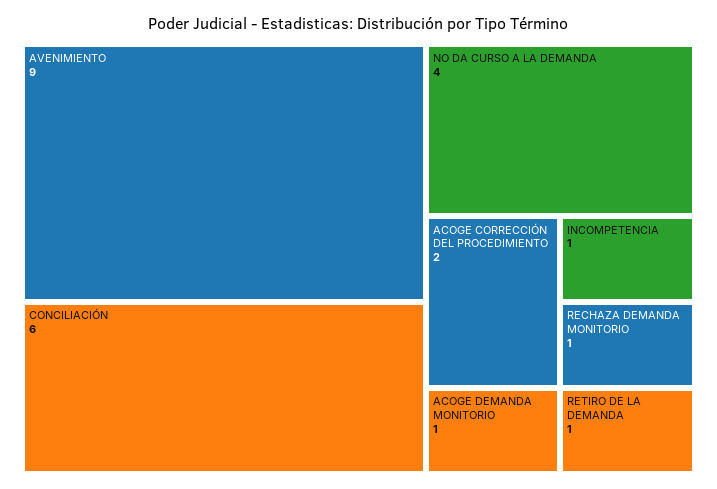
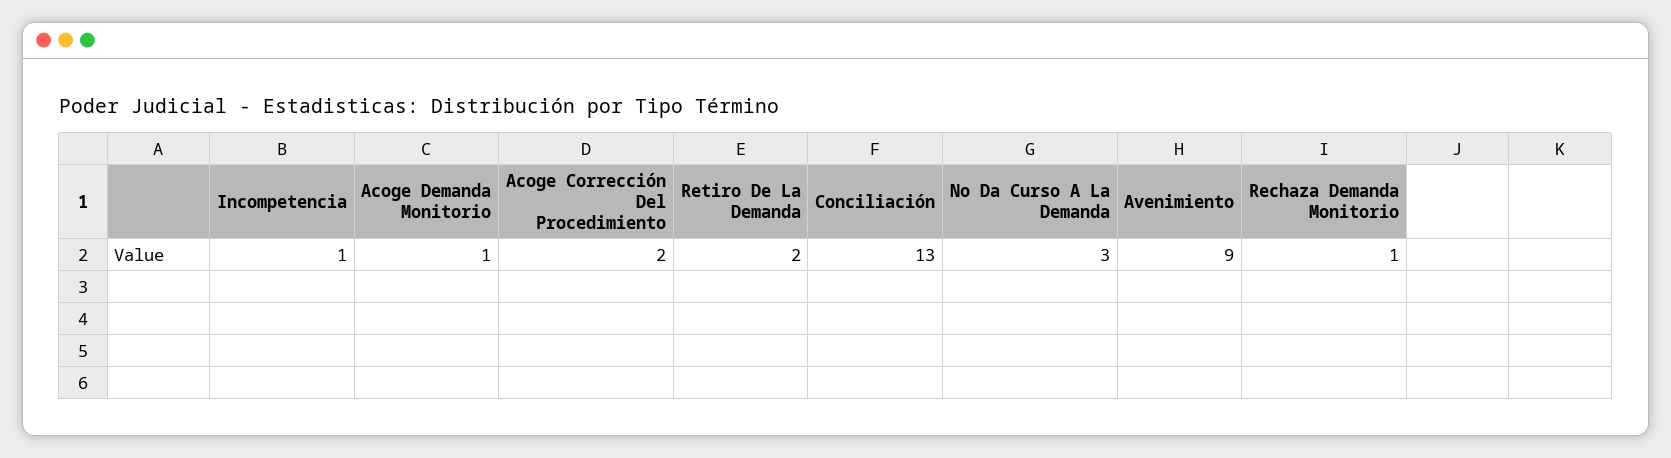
CONCILIACIÓN: 6 -> 13
NO DA CURSO A LA DEMANDA: 4 -> 3
RETIRO DE LA DEMANDA: 1 -> 2

